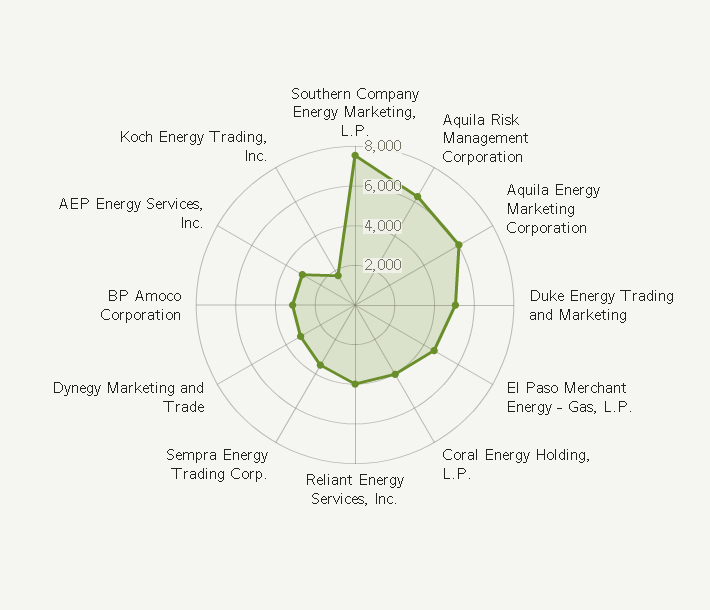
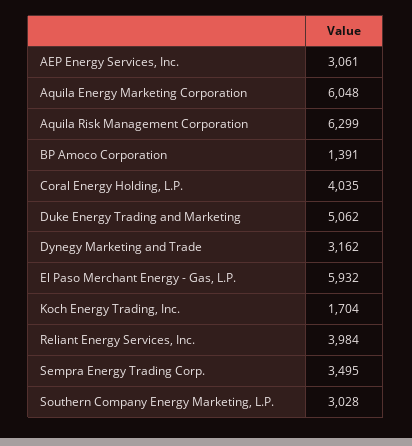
Southern Company Energy Marketing, L.P.: 7500 -> 3028
El Paso Merchant Energy - Gas, L.P.: 4500 -> 5932
BP Amoco Corporation: 3000 -> 1391

